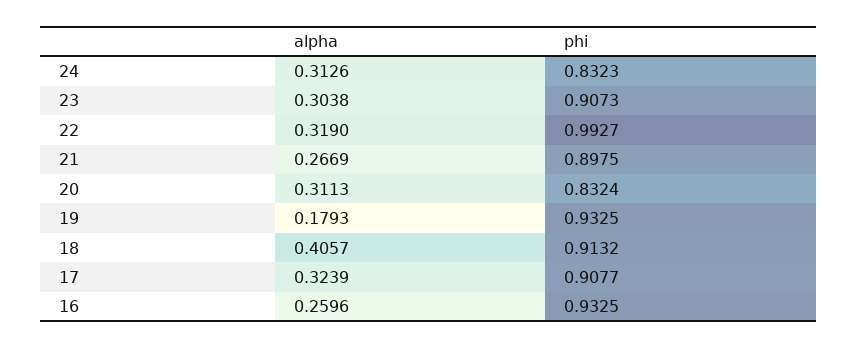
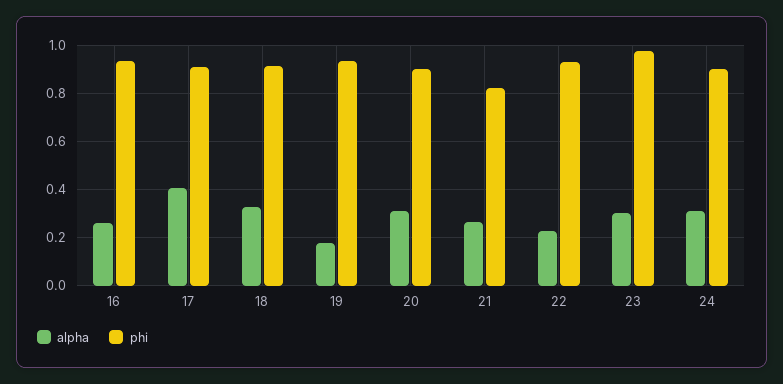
phi, 24: 0.8323 -> 0.9
phi, 23: 0.9073 -> 0.975
alpha, 22: 0.319 -> 0.225
phi, 22: 0.9927 -> 0.925
phi, 21: 0.8975 -> 0.825
phi, 20: 0.8324 -> 0.9
alpha, 18: 0.4057 -> 0.325
alpha, 17: 0.3239 -> 0.4

